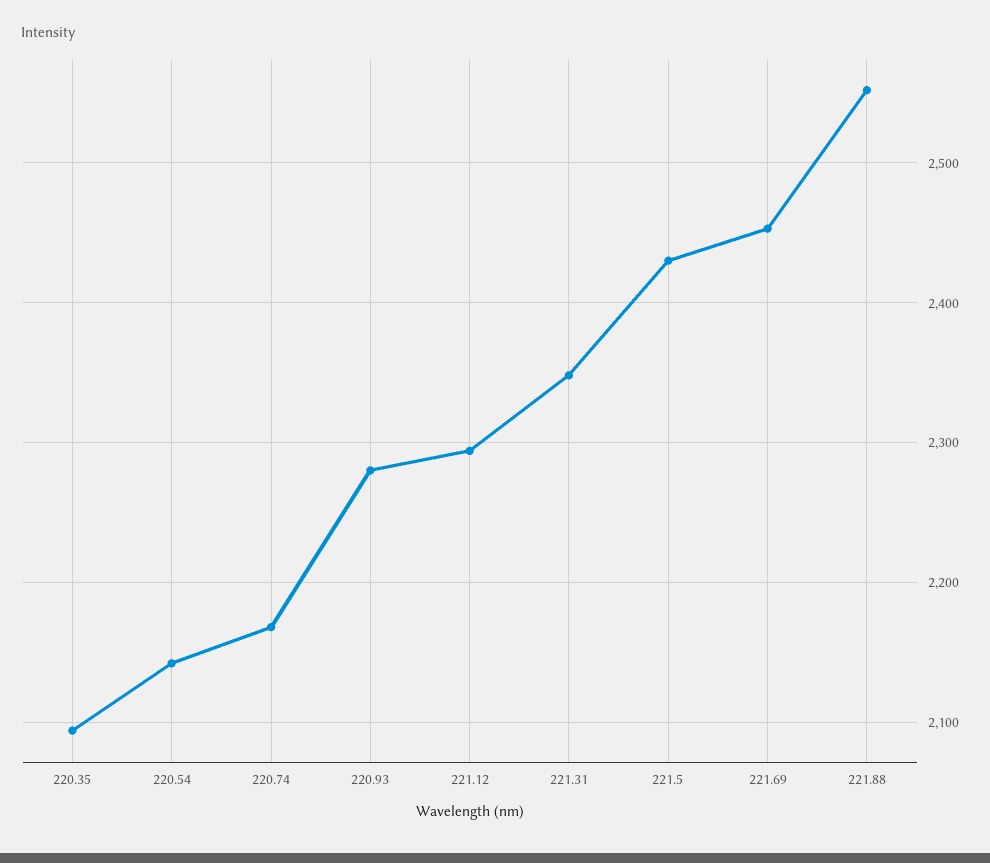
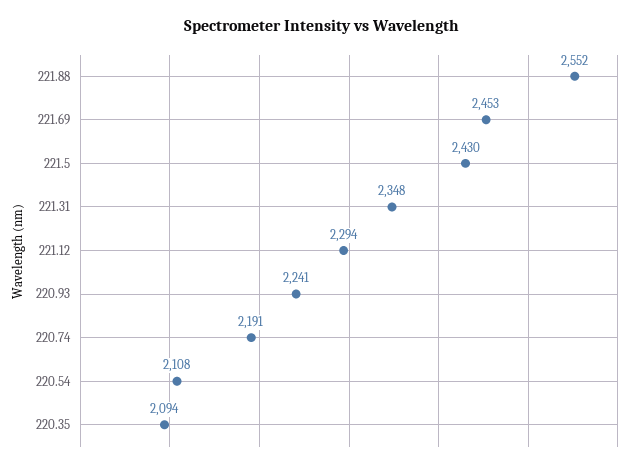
220.54: 2140 -> 2108
220.74: 2170 -> 2191
220.93: 2280 -> 2241

